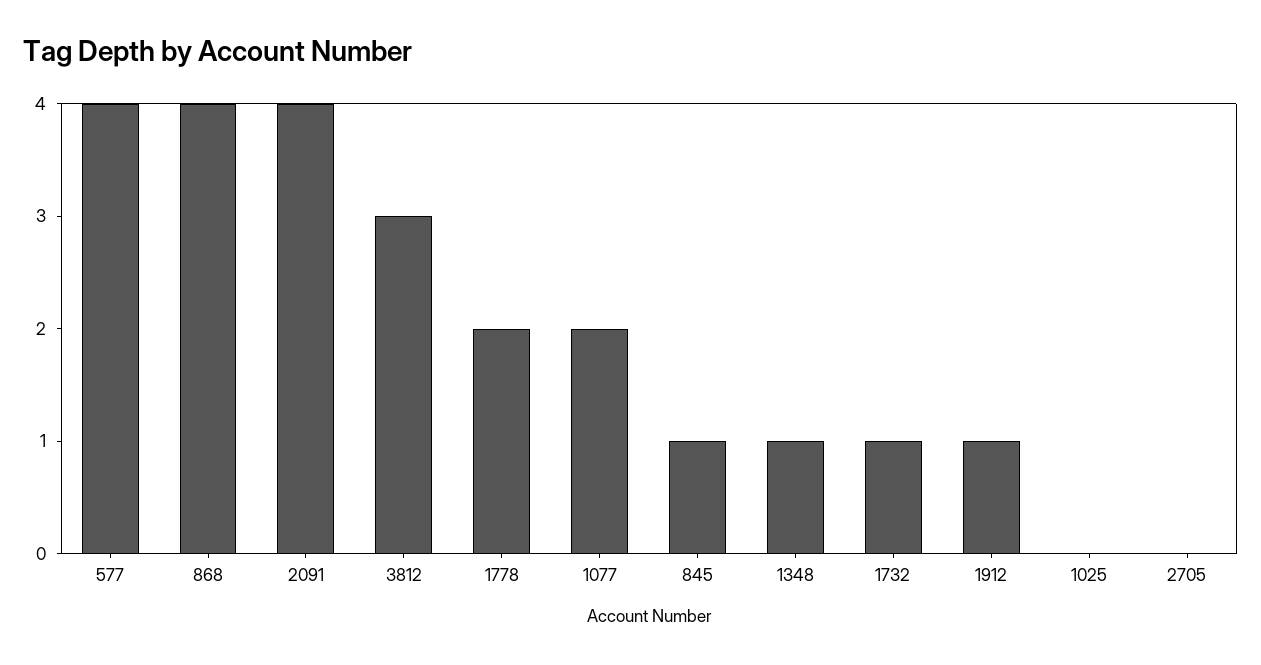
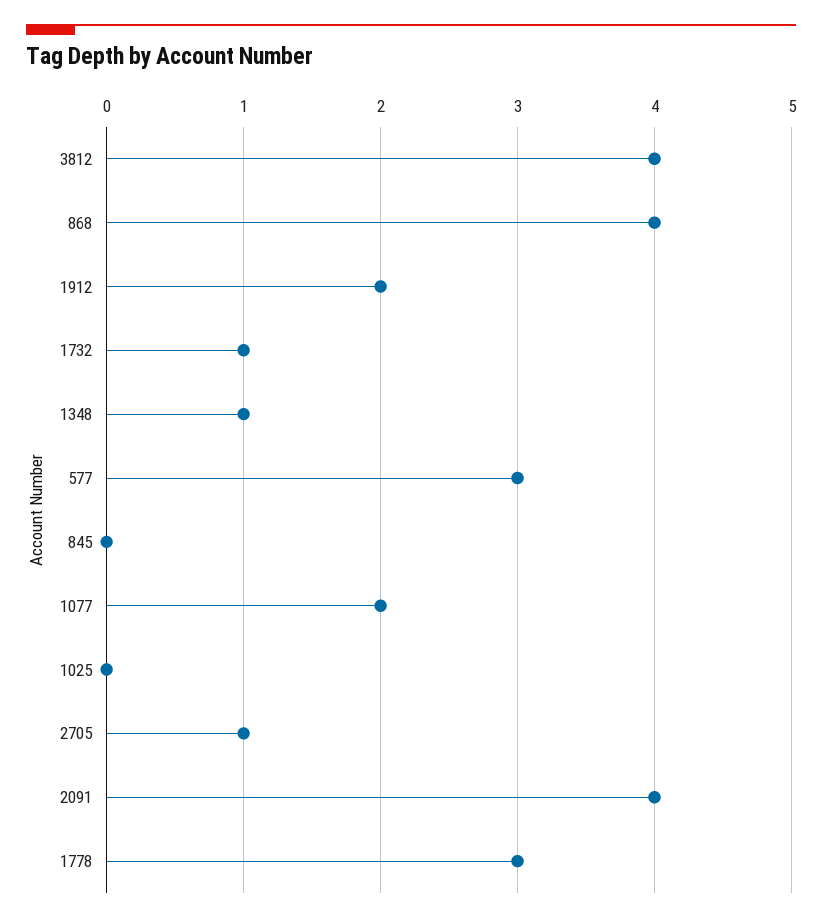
577: 4 -> 3
3812: 3 -> 4
1778: 2 -> 3
845: 1 -> 0
1912: 1 -> 2
2705: 0 -> 1

